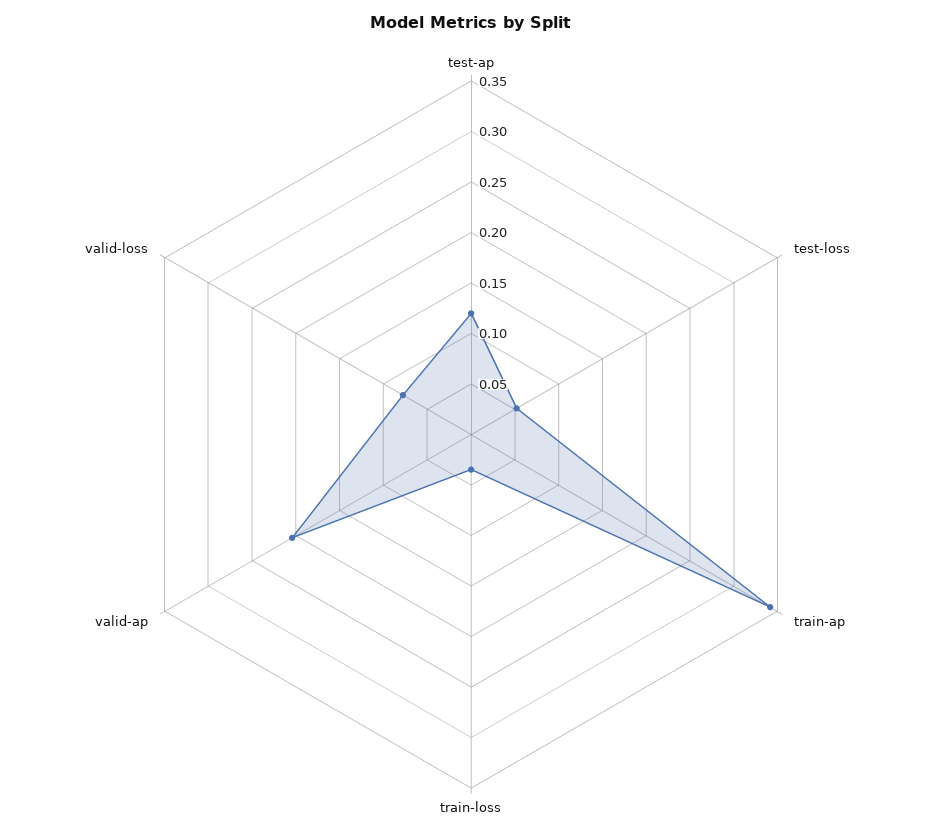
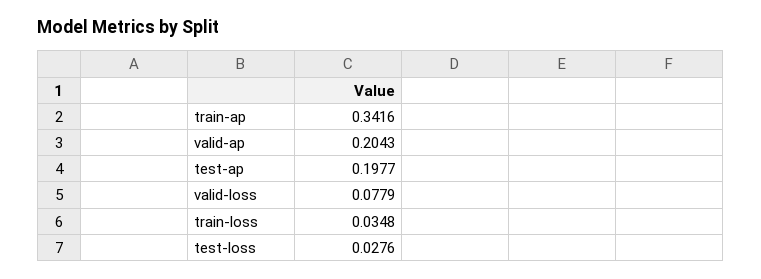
test-ap: 0.12 -> 0.1977
test-loss: 0.05 -> 0.0276

